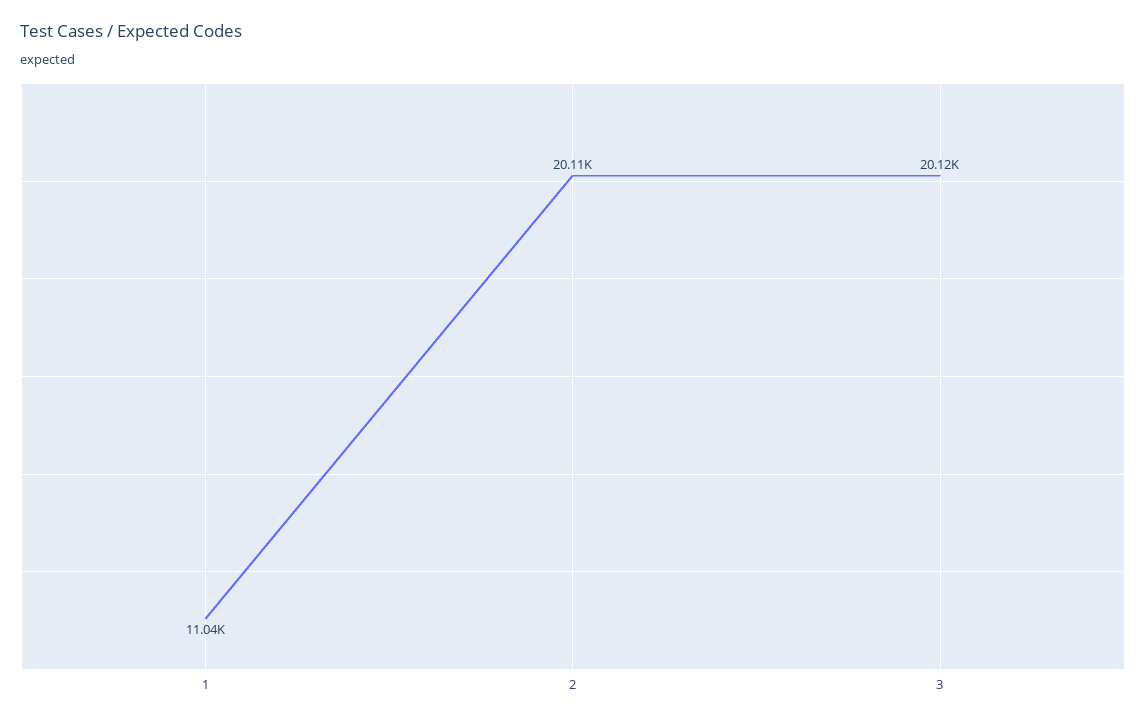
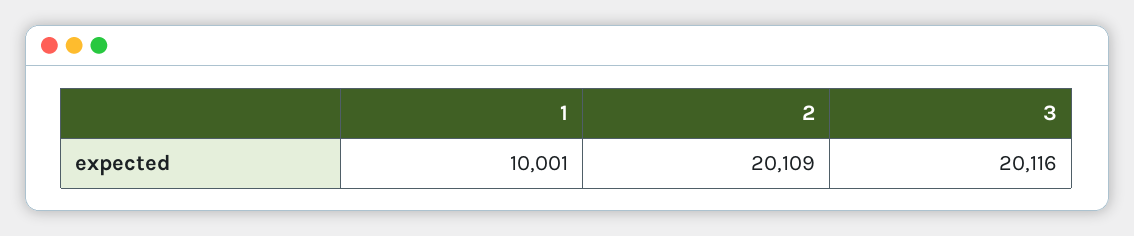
1: 11040 -> 10001

